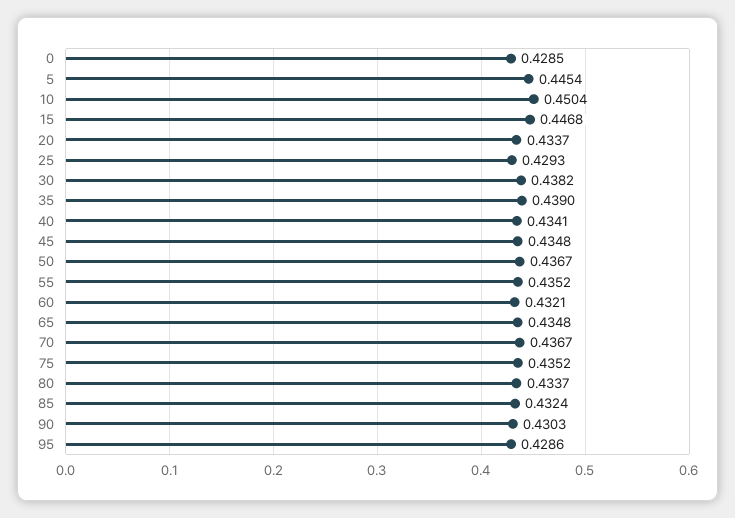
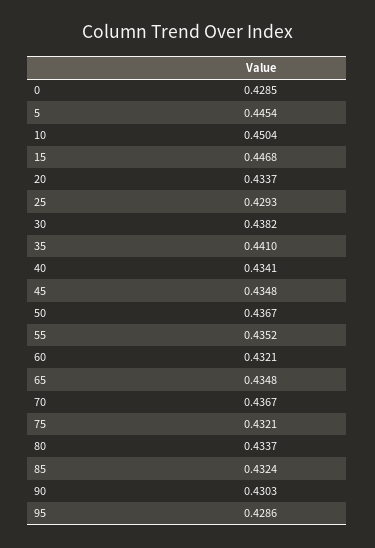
35: 0.439 -> 0.441
75: 0.4352 -> 0.4321

